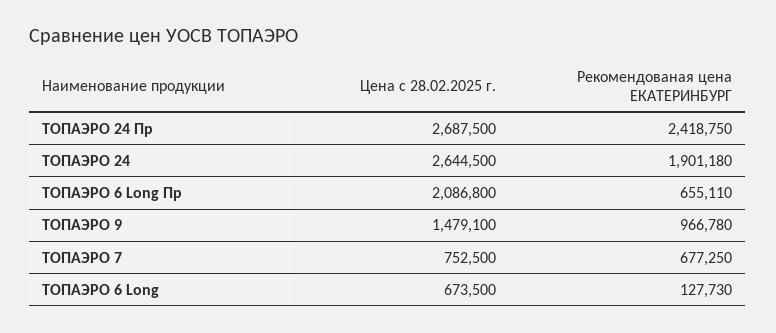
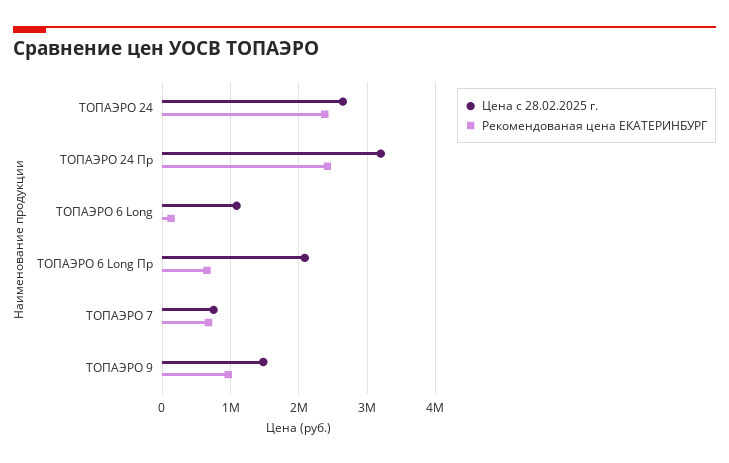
Цена с 28.02.2025 г., TOПАЭРО 24 Пр: 2687500 -> 3200000
Рекомендованая цена ЕКАТЕРИНБУРГ, TOПАЭРО 24: 1901180 -> 2400000
Цена с 28.02.2025 г., TOПАЭРО 6 Long: 673500 -> 1100000

